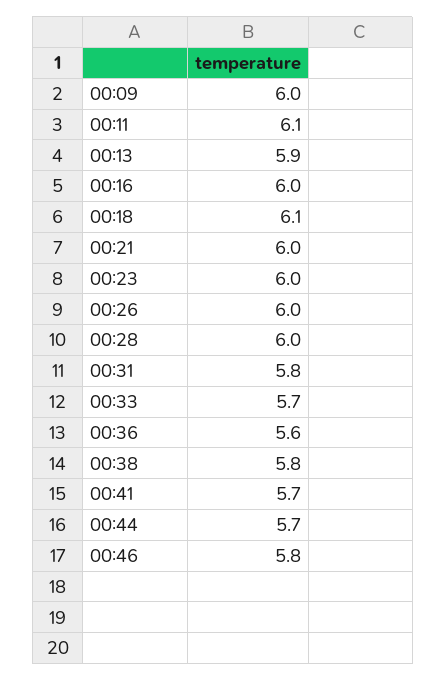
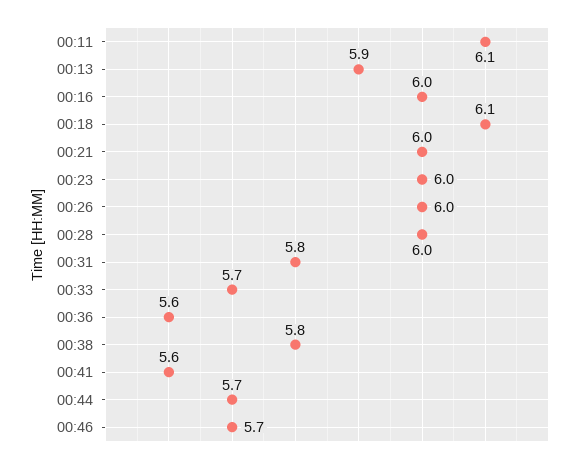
00:09: 6 -> none
00:41: 5.7 -> 5.6
00:46: 5.8 -> 5.7

